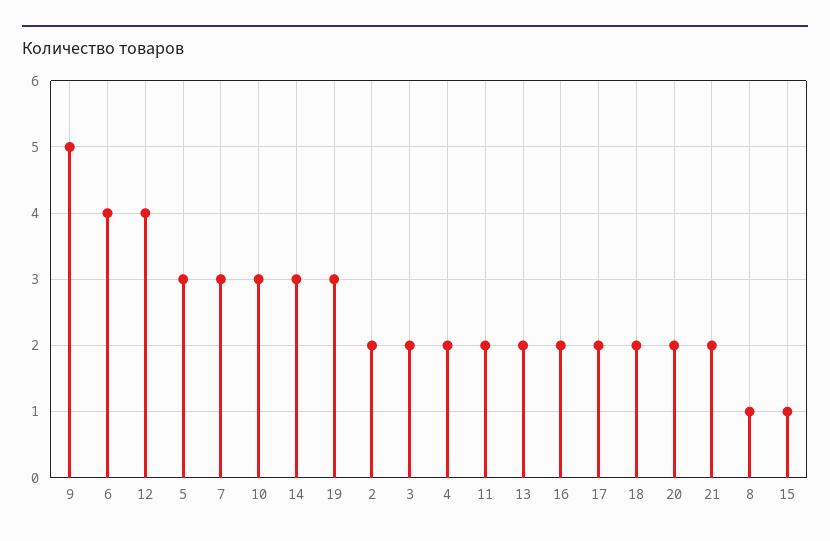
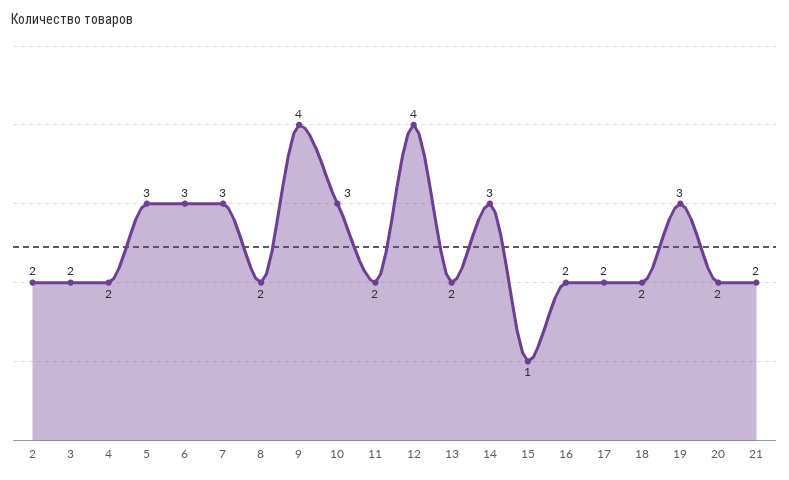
9: 5 -> 4
6: 4 -> 3
8: 1 -> 2

